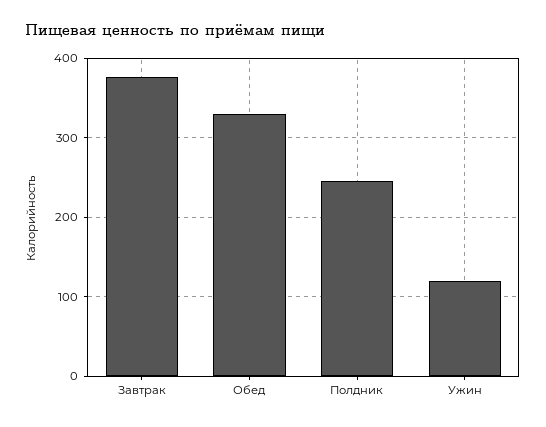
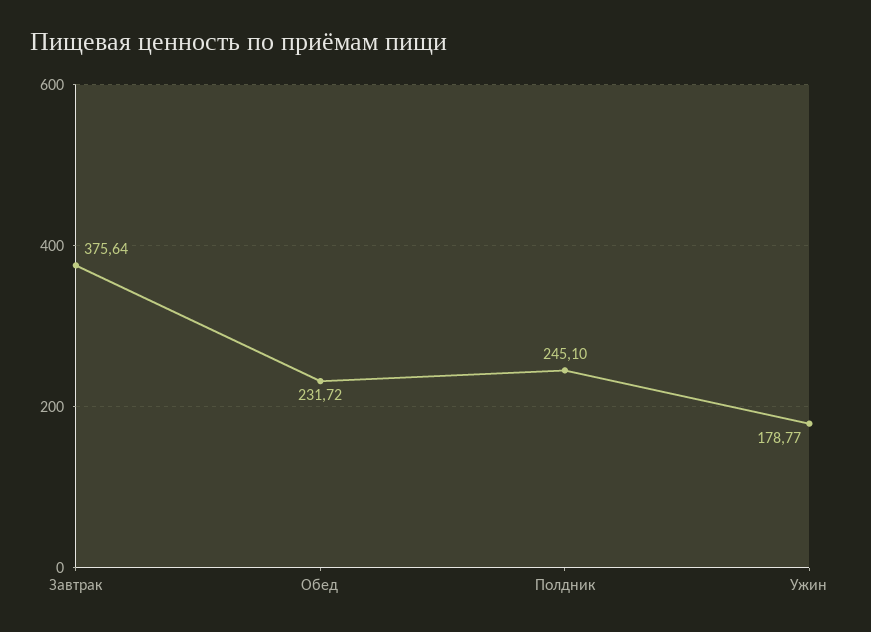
Обед: 330 -> 231.72
Ужин: 120 -> 178.77

